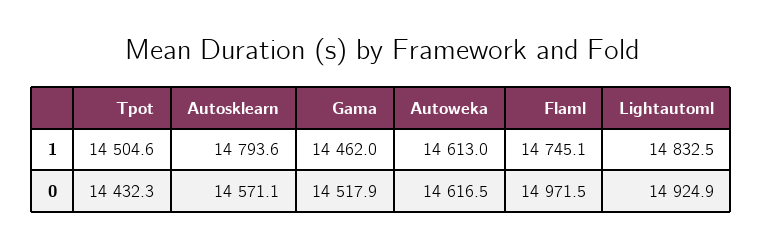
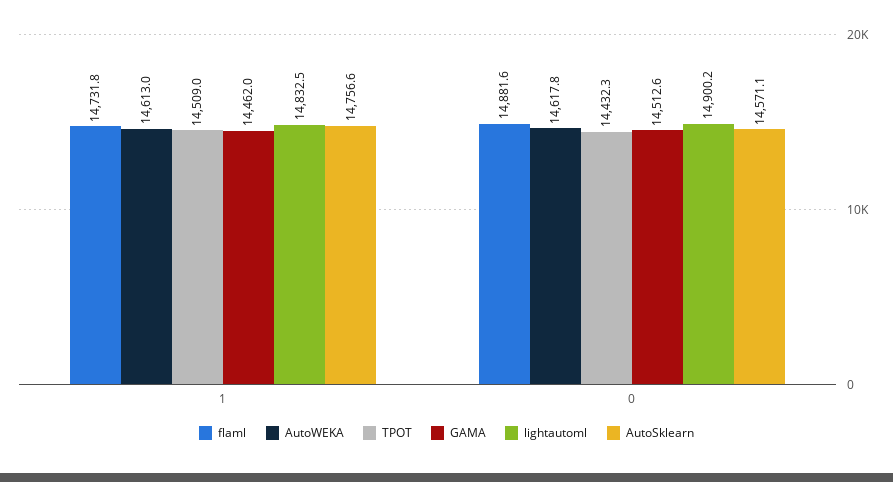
Tpot, 1: 14504.6 -> 14509
Autosklearn, 1: 14793.6 -> 14756.6
Flaml, 1: 14745.1 -> 14731.8
Gama, 0: 14517.9 -> 14512.6
Autoweka, 0: 14616.5 -> 14617.8
Flaml, 0: 14971.5 -> 14881.6
Lightautoml, 0: 14924.9 -> 14900.2

